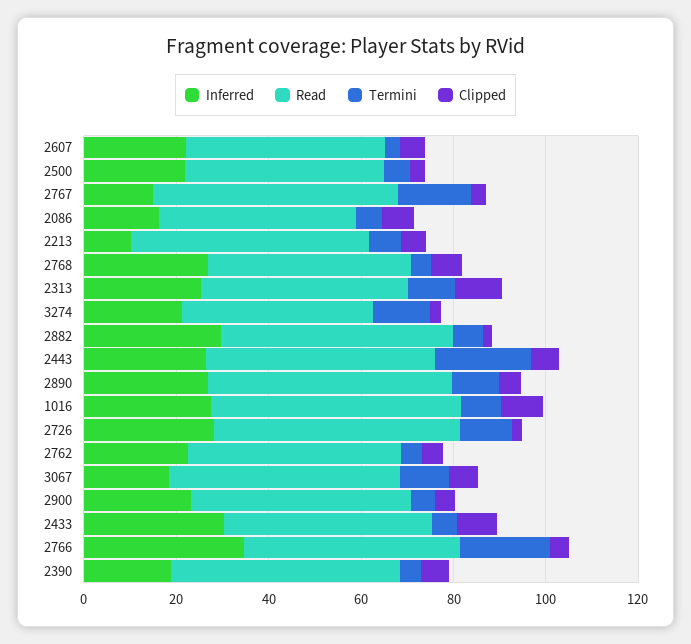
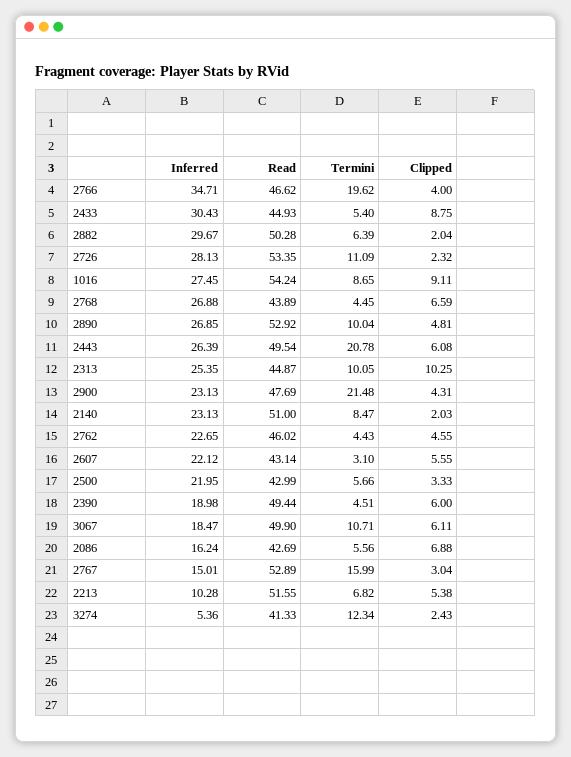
Inferred, 3274: 20 -> 5.36
Termini, 2900: 5 -> 21.48
Inferred, 2140: none -> 23.13
Read, 2140: none -> 51
Termini, 2140: none -> 8.47
Clipped, 2140: none -> 2.03

